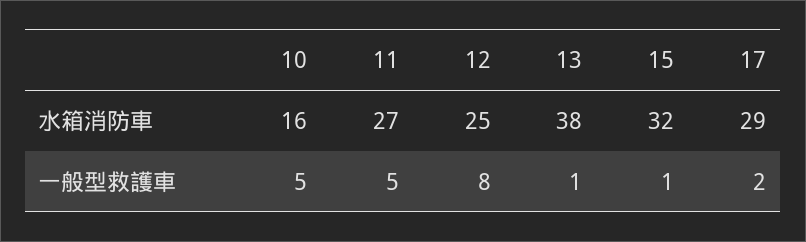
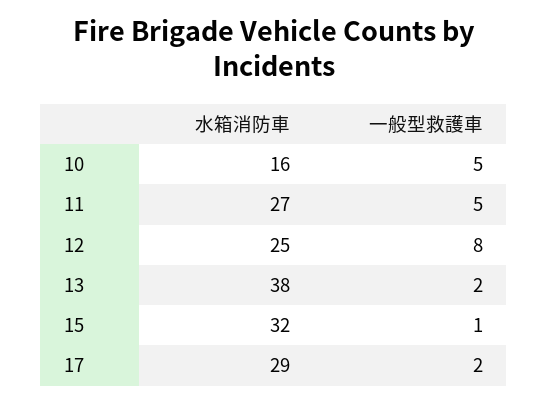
13, 一般型救護車: 1 -> 2

